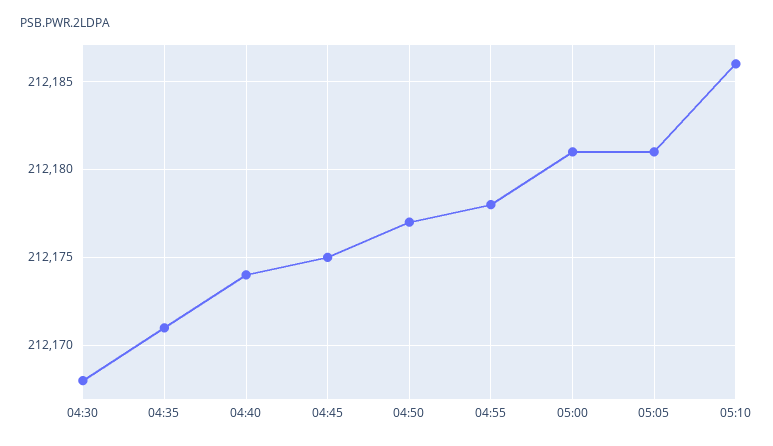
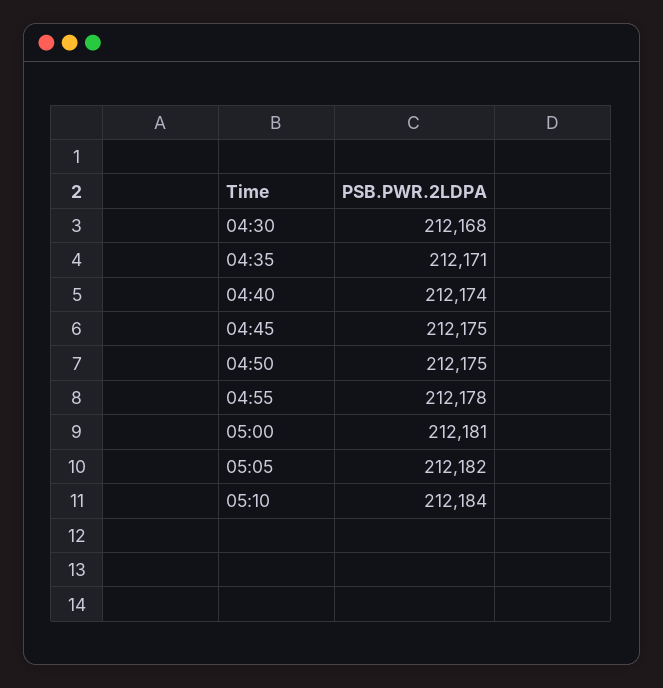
04:50: 212177 -> 212175
05:05: 212181 -> 212182
05:10: 212186 -> 212184

